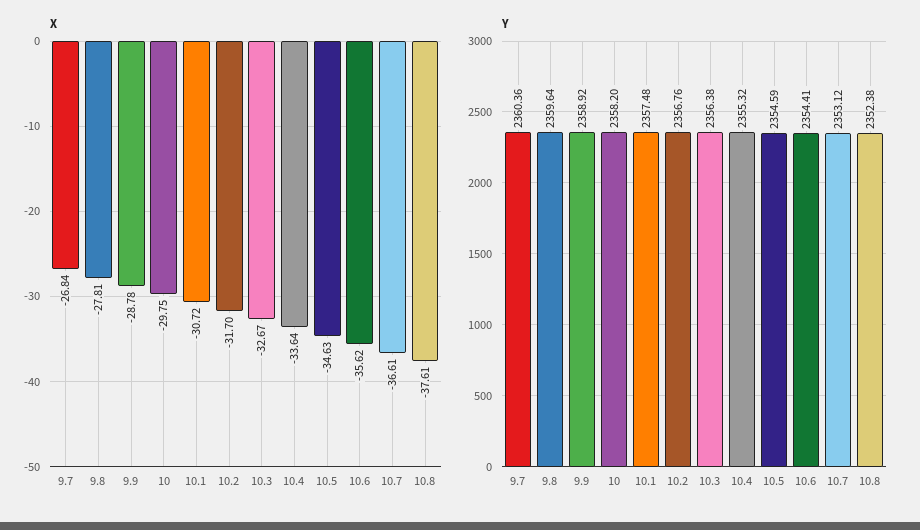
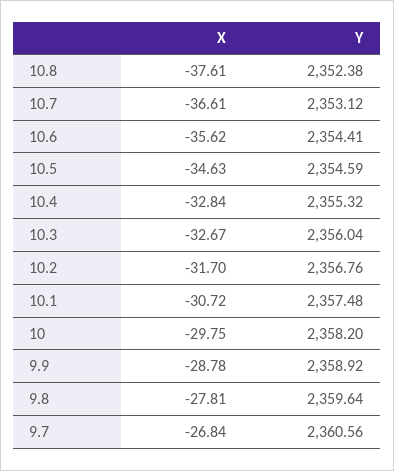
X, 10.4: -33.64 -> -32.84
Y, 9.7: 2360.36 -> 2360.56
Y, 10.3: 2356.38 -> 2356.04

